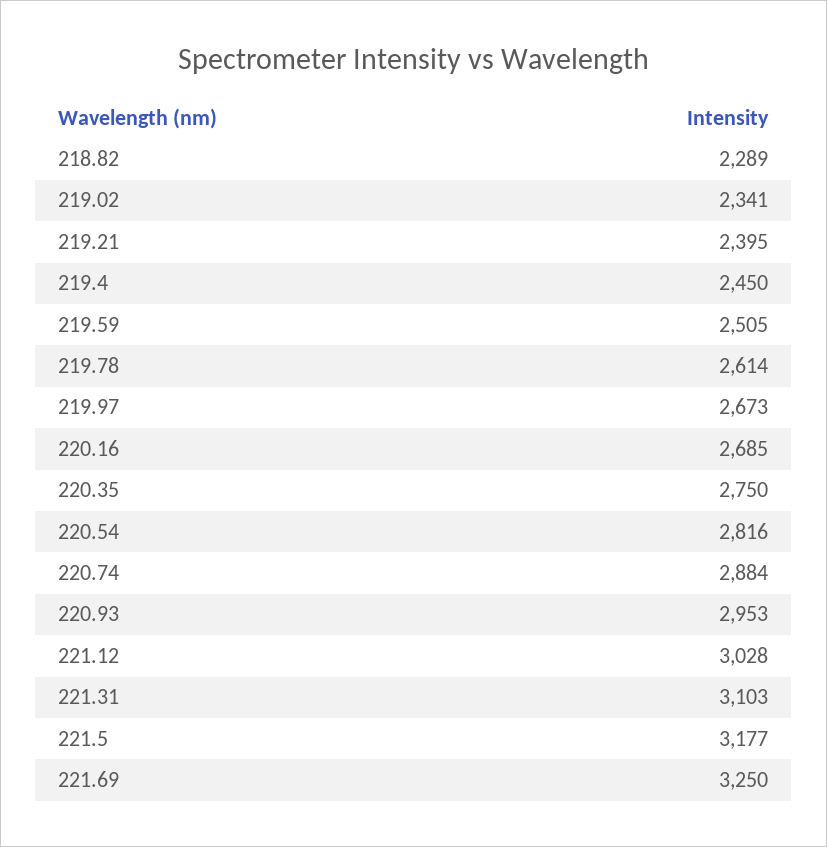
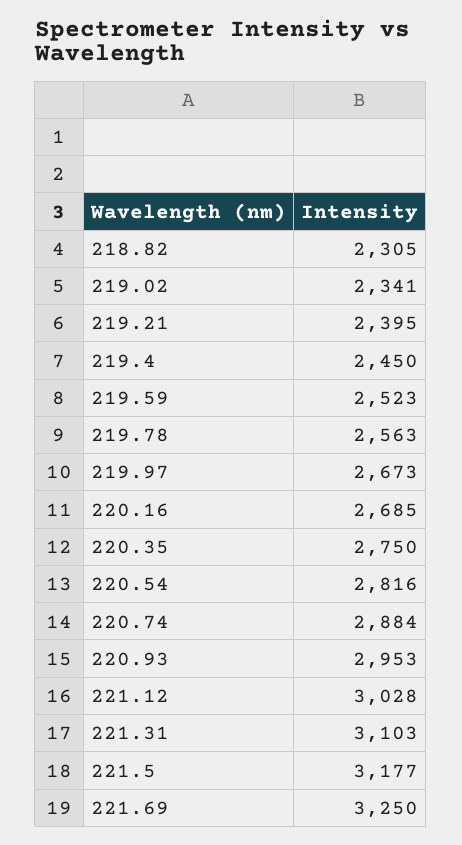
218.82: 2289 -> 2305
219.59: 2505 -> 2523
219.78: 2614 -> 2563

